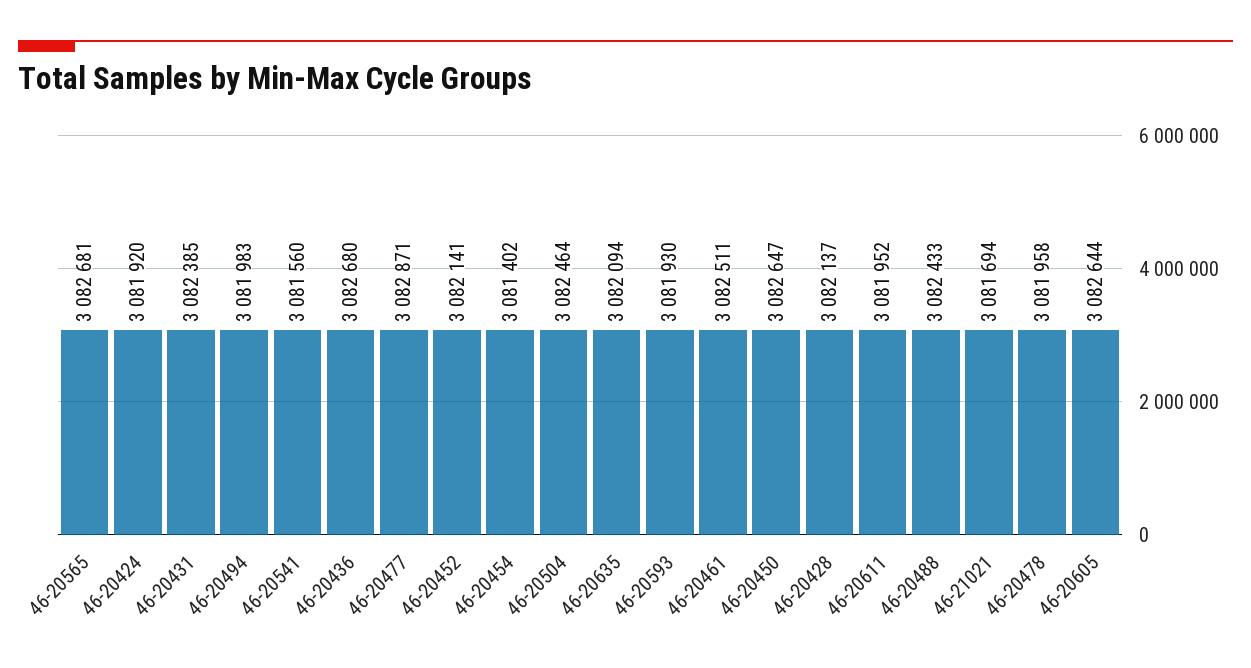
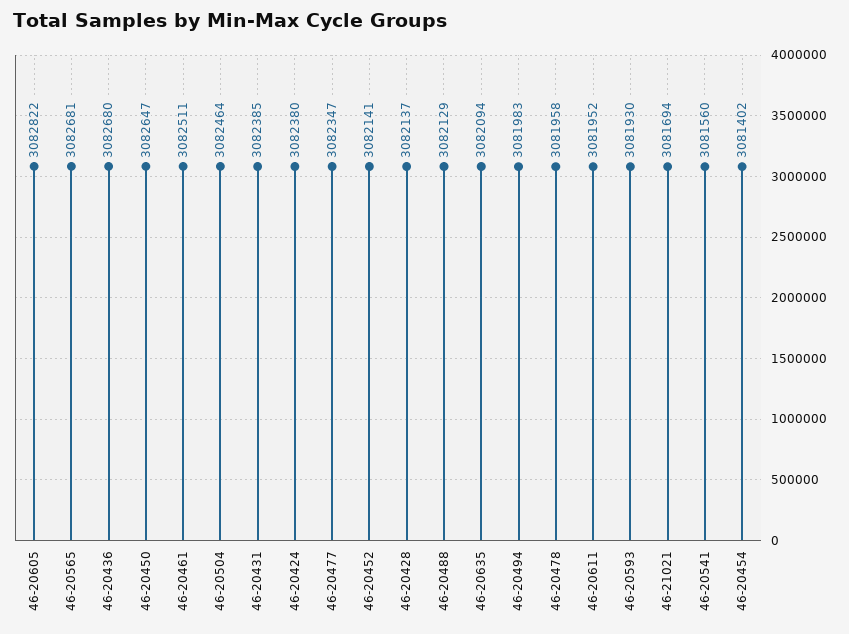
46-20424: 3081920 -> 3082380
46-20477: 3082871 -> 3082347
46-20488: 3082433 -> 3082129
46-20605: 3082644 -> 3082822

